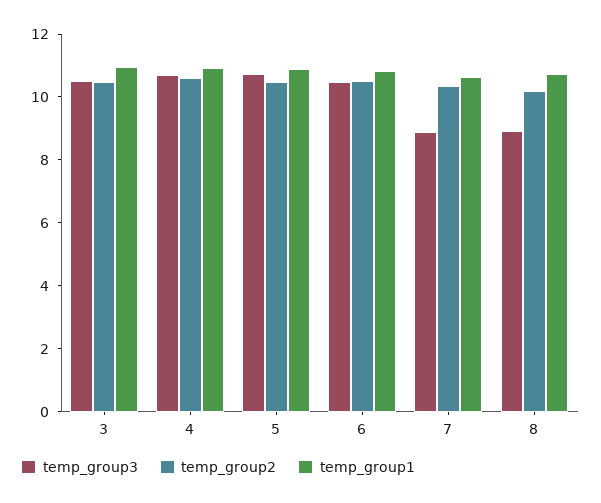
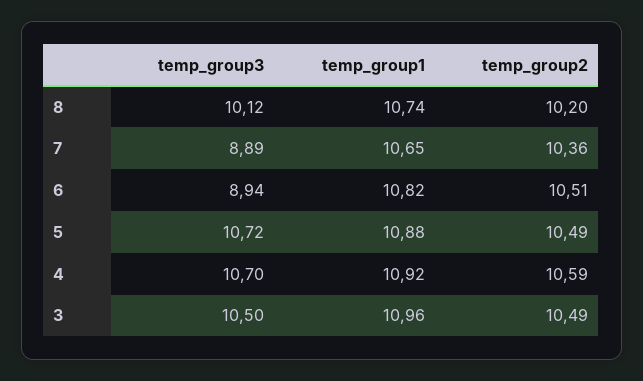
temp_group3, 6: 10.5 -> 8.94
temp_group3, 8: 9 -> 10.12

